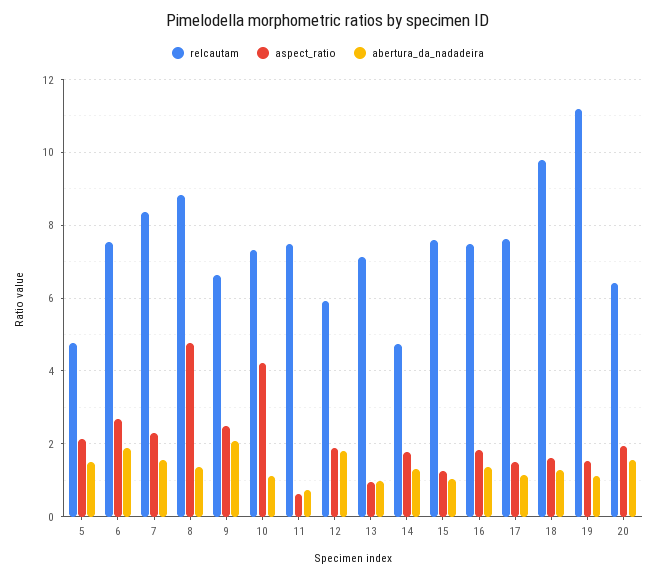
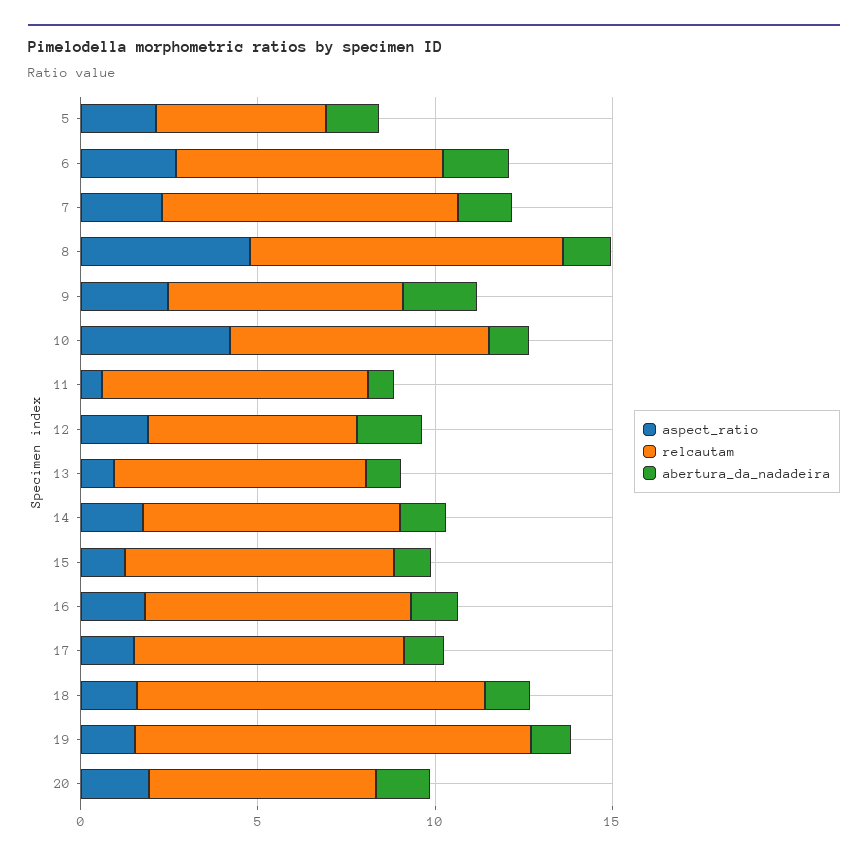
relcautam, 14: 4.8 -> 7

